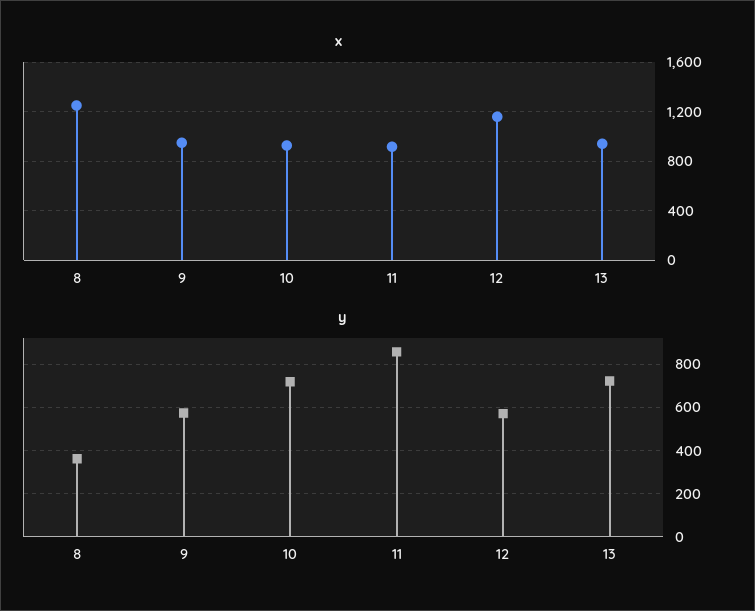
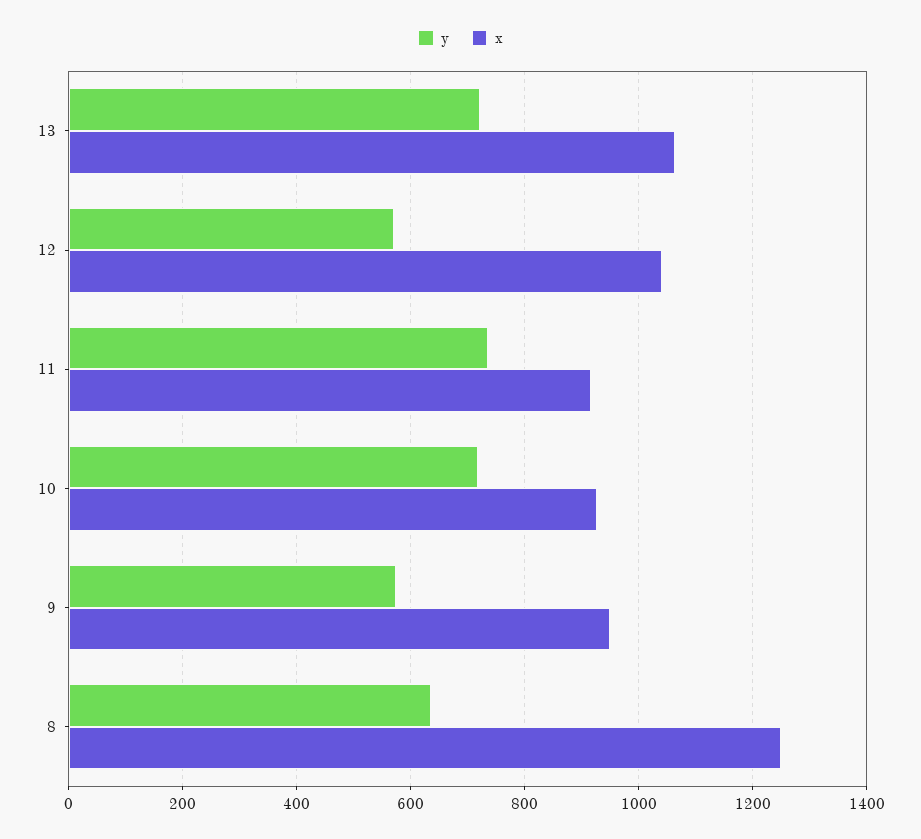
x, 12: 1150 -> 1040
x, 13: 950 -> 1060
y, 8: 350 -> 640
y, 11: 850 -> 740

